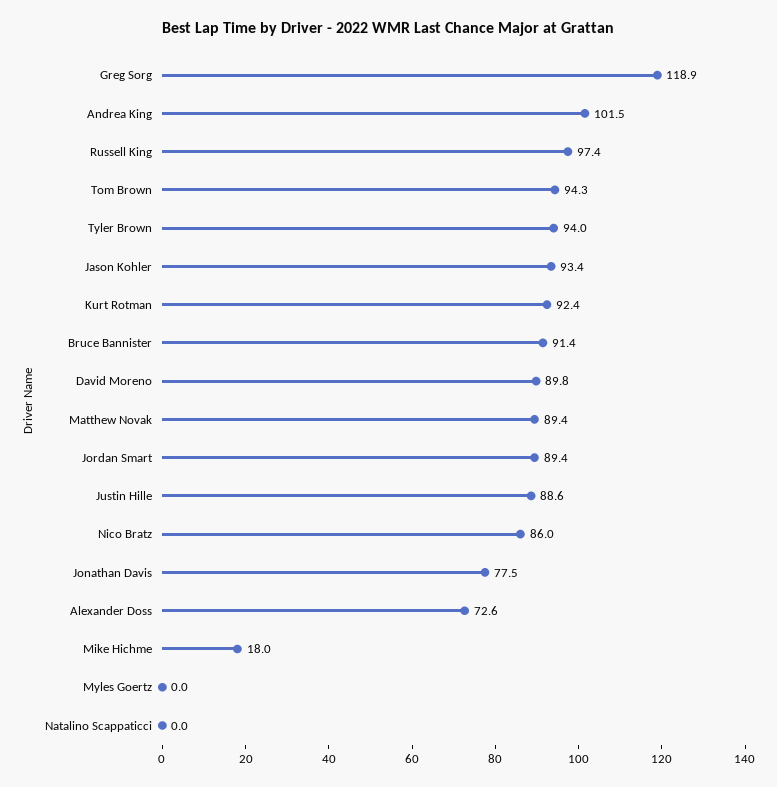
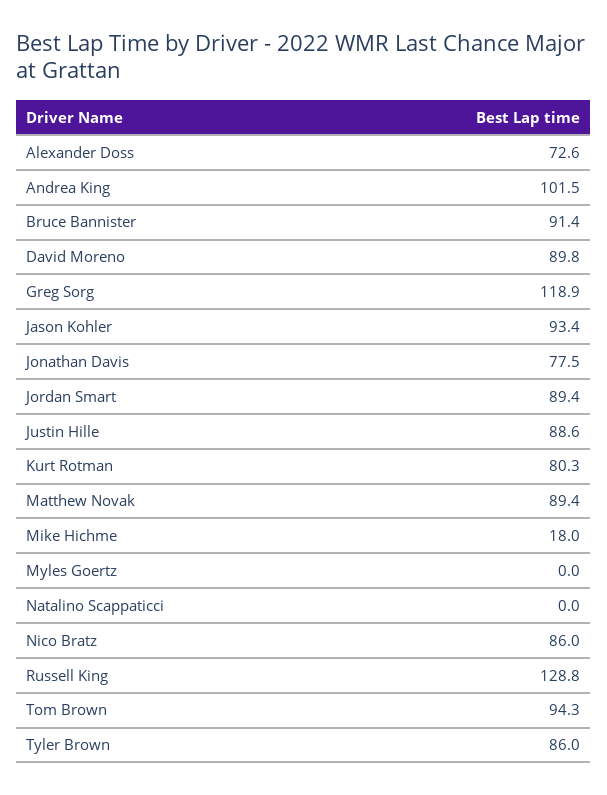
Russell King: 97.4 -> 128.8
Tyler Brown: 94 -> 86
Kurt Rotman: 92.4 -> 80.3

